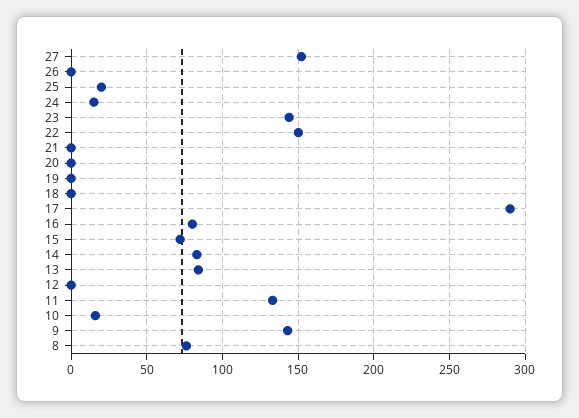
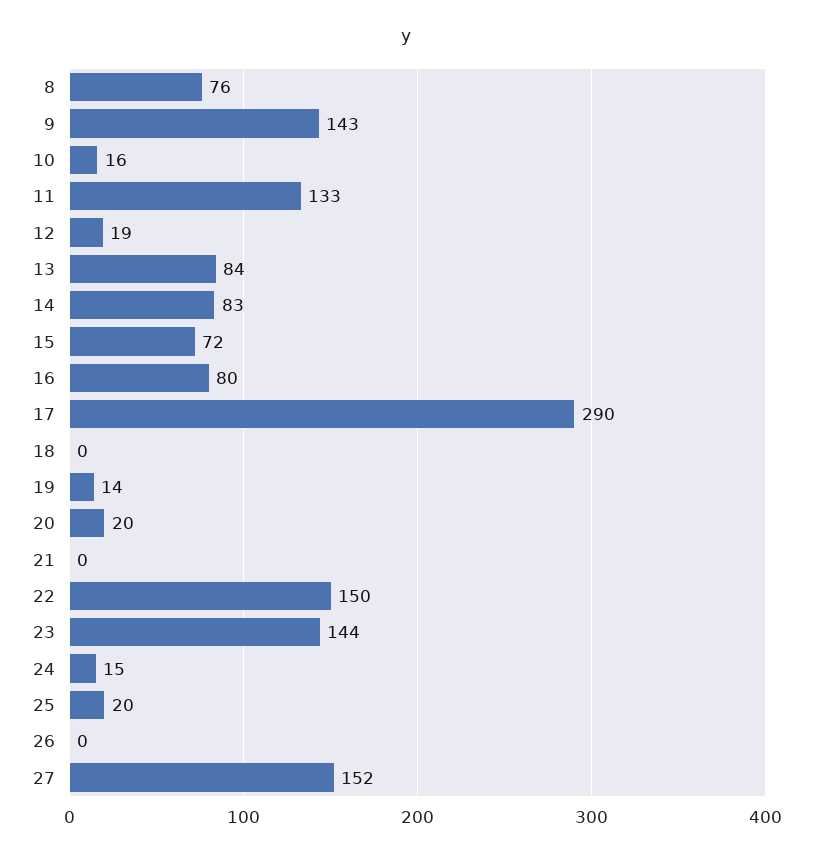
20: 0 -> 20
19: 0 -> 14
12: 0 -> 19

